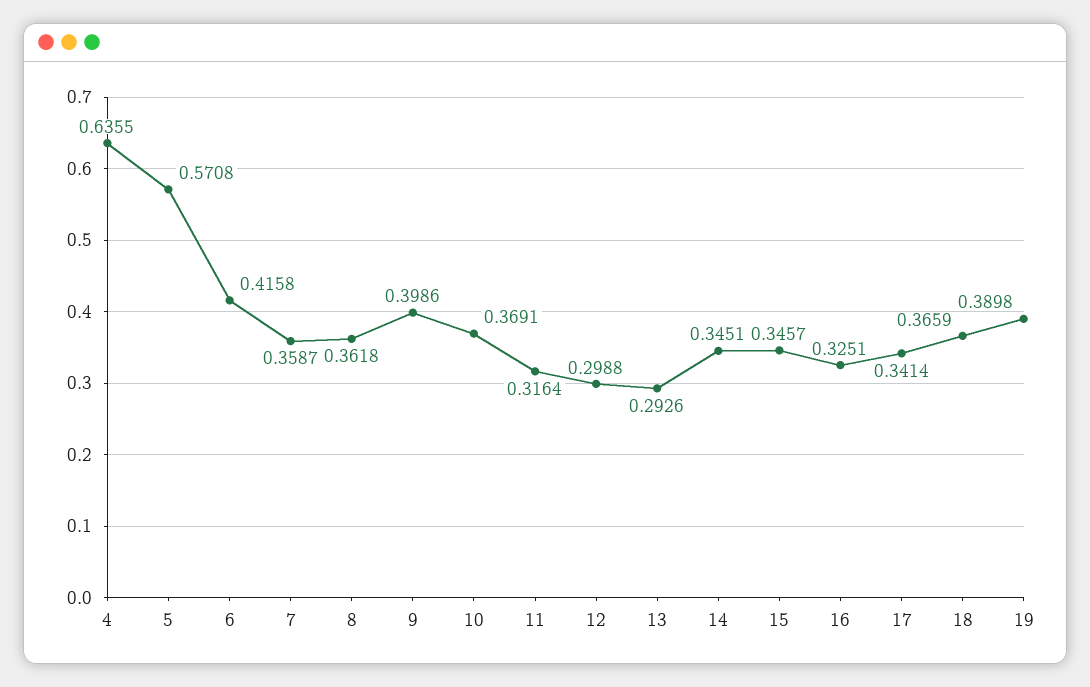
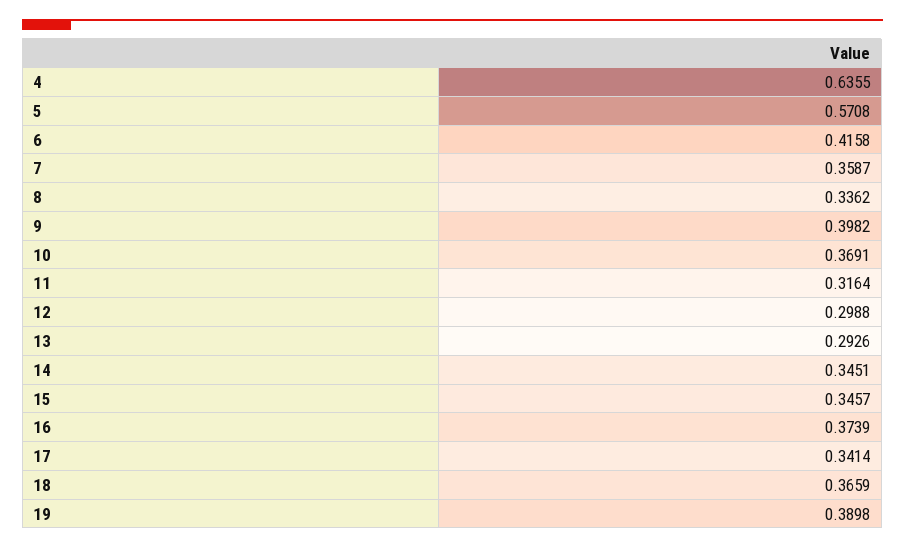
8: 0.3618 -> 0.3362
9: 0.3986 -> 0.3982
16: 0.3251 -> 0.3739

